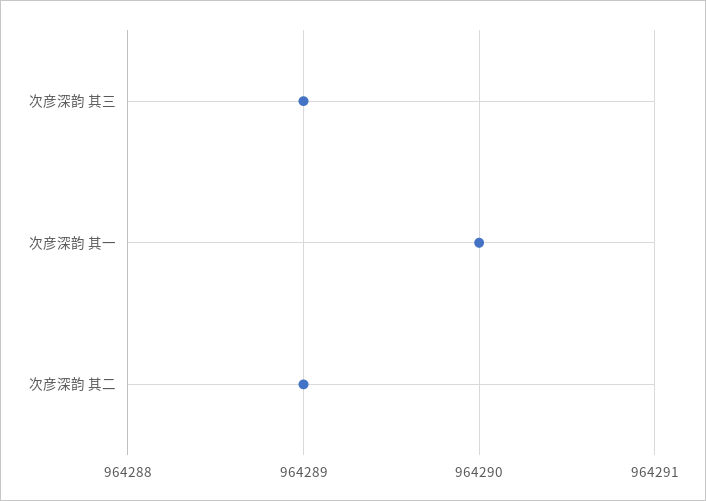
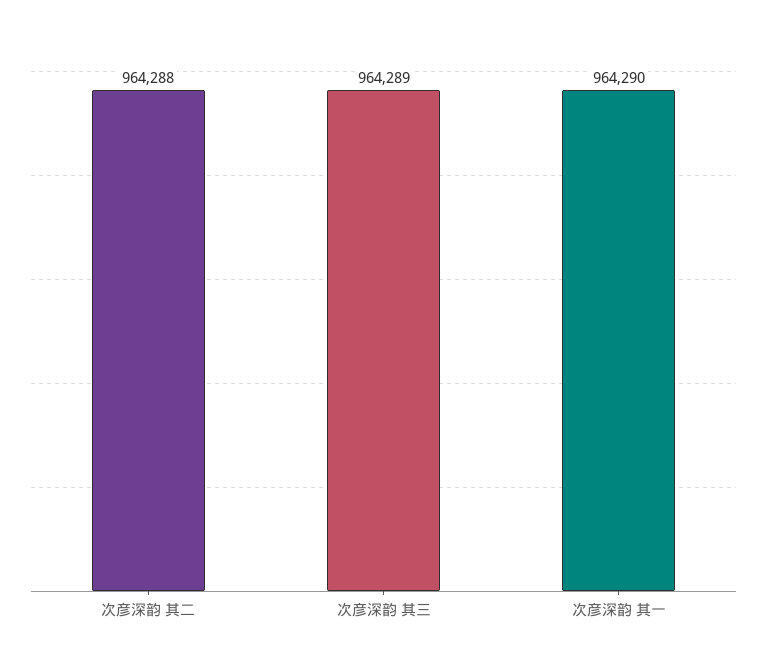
次彦深韵 其二: 964289 -> 964288

